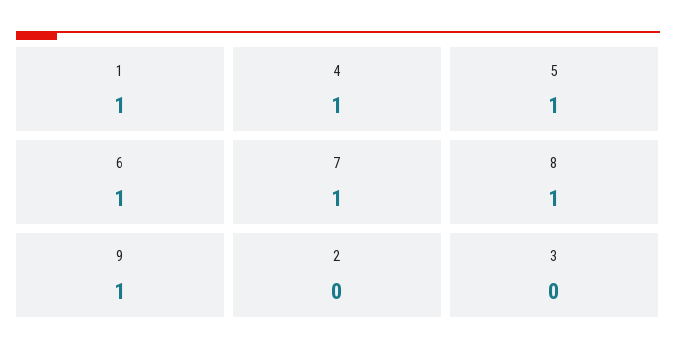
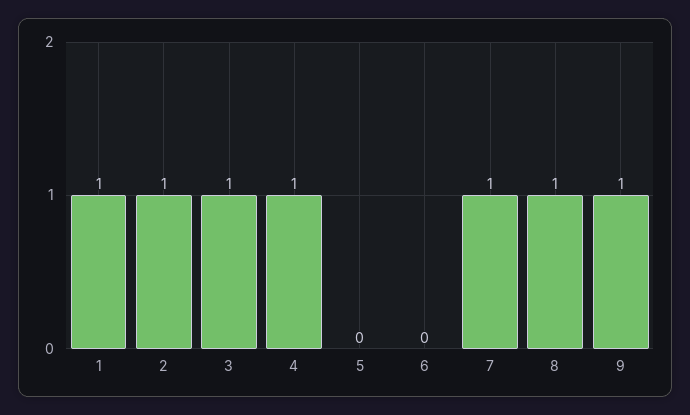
5: 1 -> 0
6: 1 -> 0
2: 0 -> 1
3: 0 -> 1

